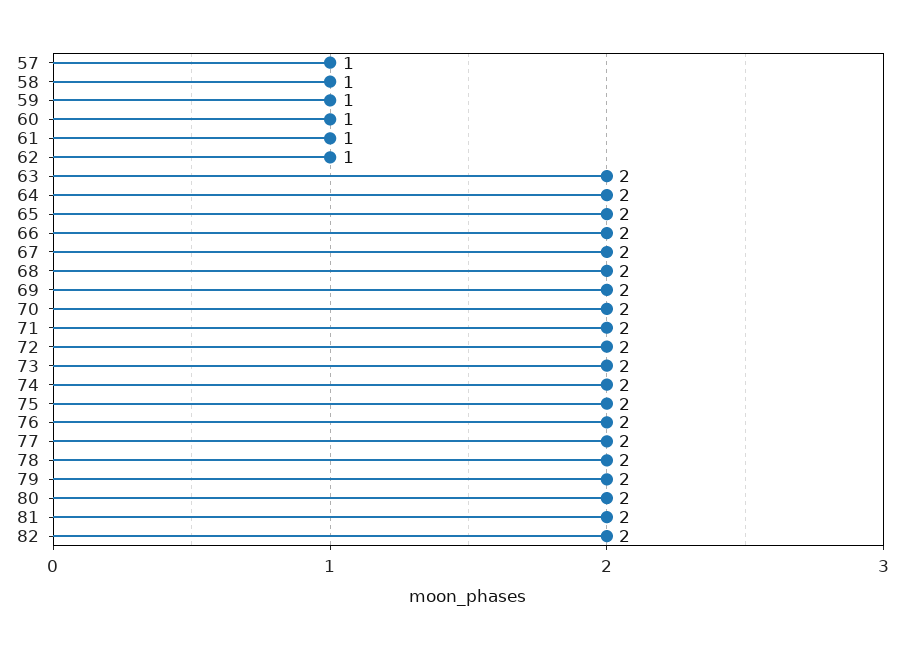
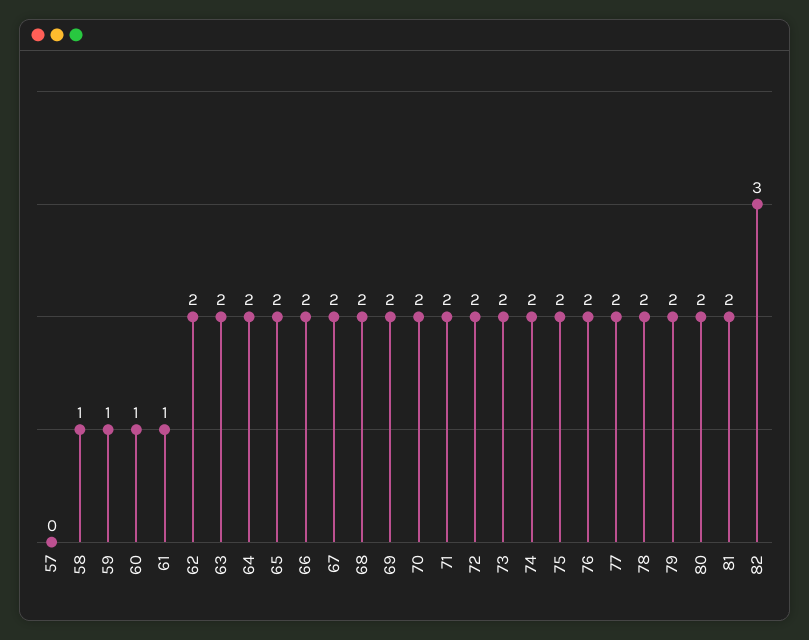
57: 1 -> 0
62: 1 -> 2
82: 2 -> 3

